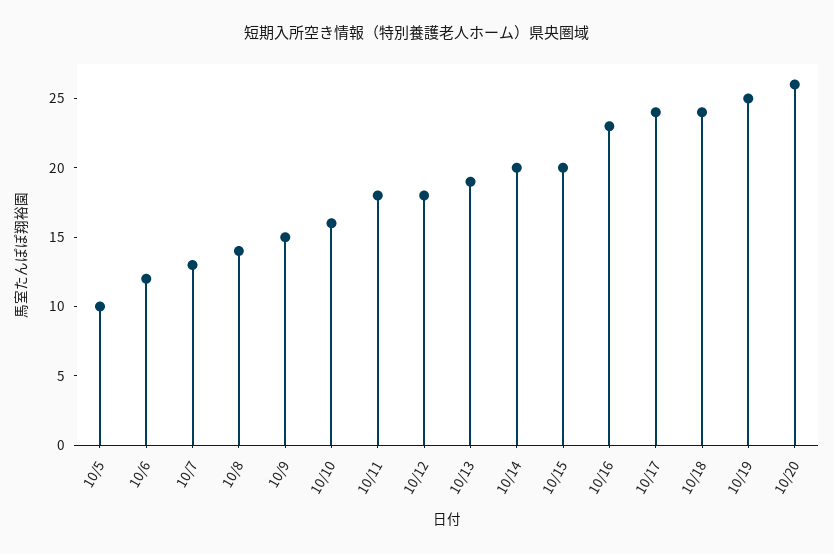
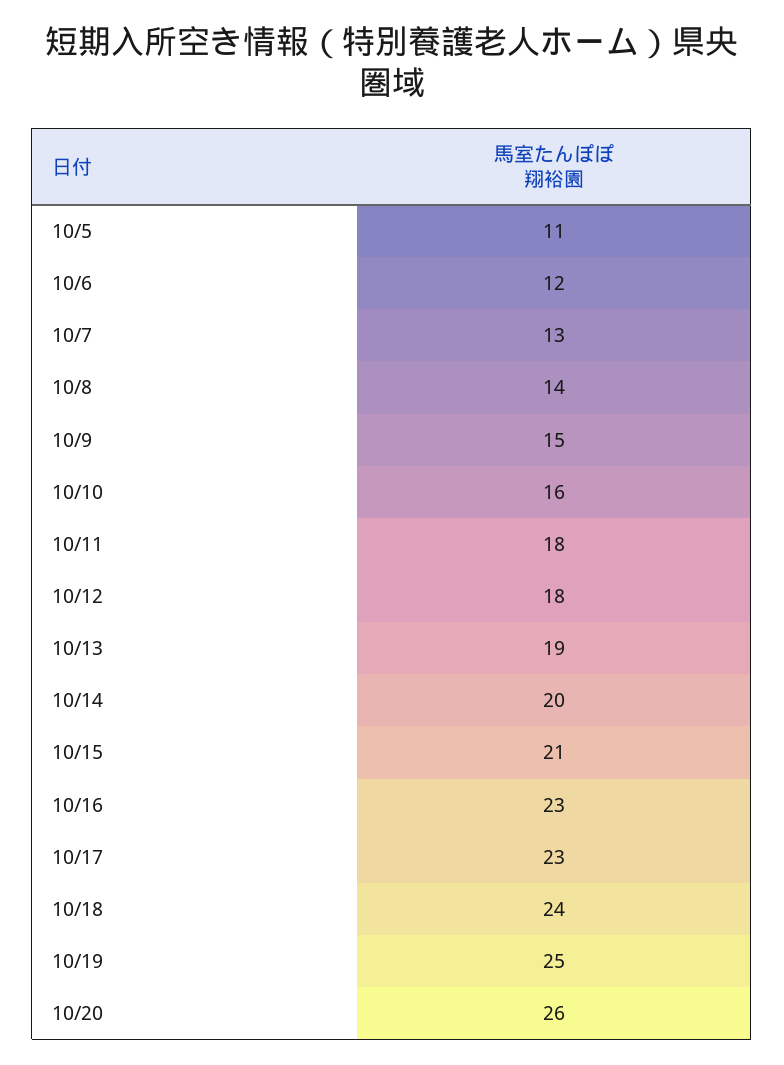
10/5: 10 -> 11
10/15: 20 -> 21
10/17: 24 -> 23

